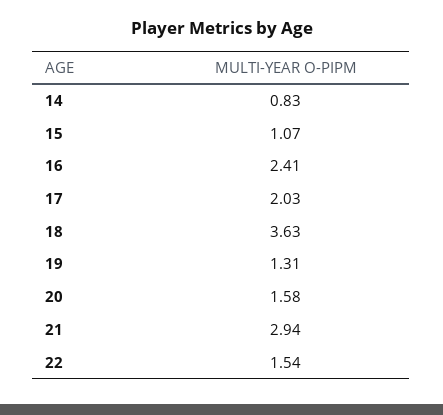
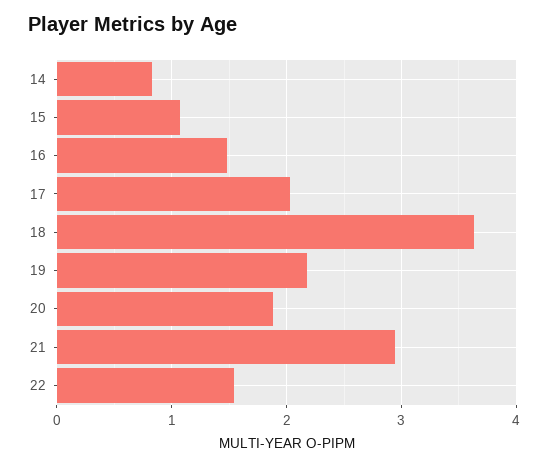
16: 2.41 -> 1.5
19: 1.31 -> 2.2
20: 1.58 -> 1.9

